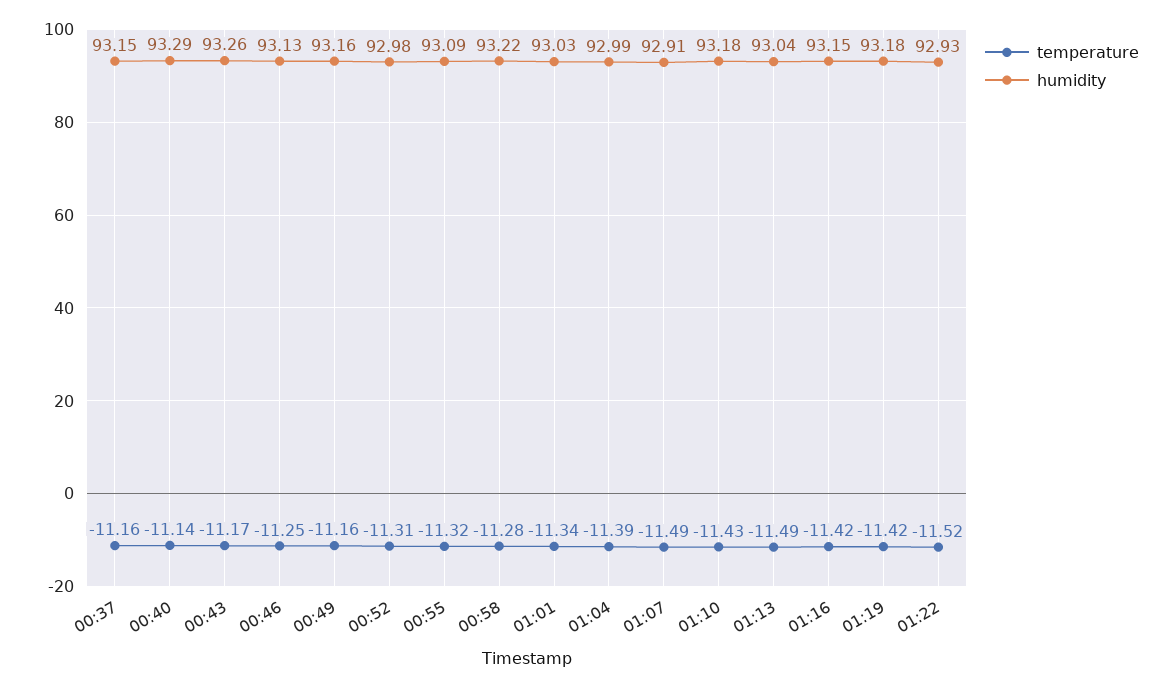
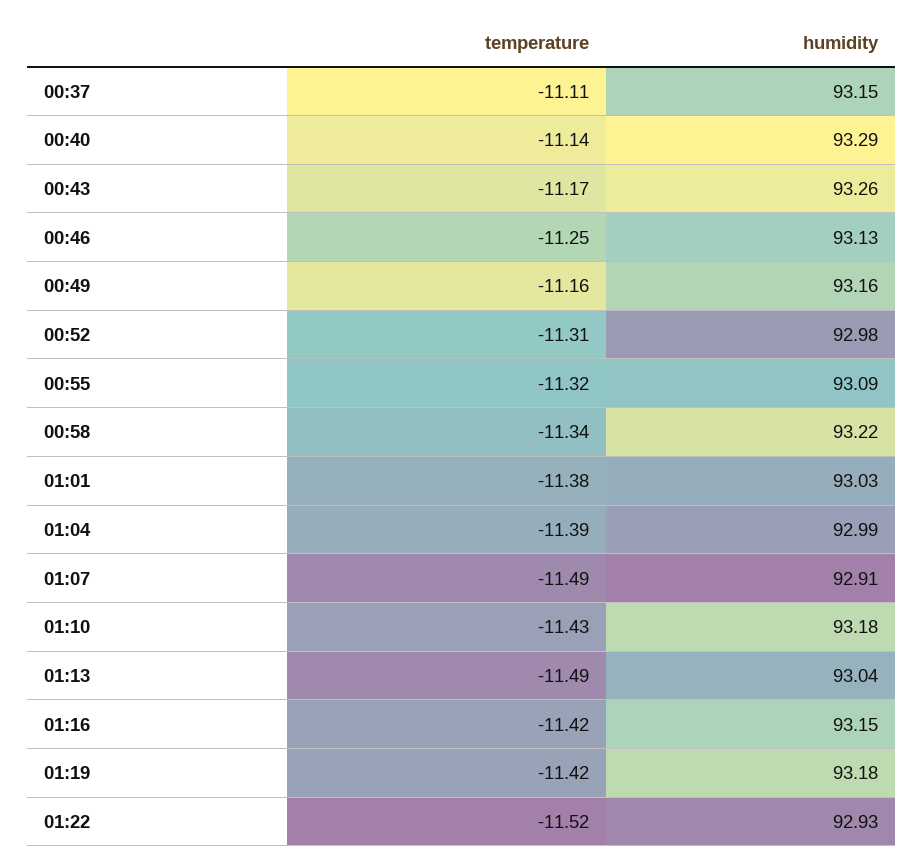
temperature, 00:37: -11.16 -> -11.11
temperature, 00:58: -11.28 -> -11.34
temperature, 01:01: -11.34 -> -11.38

